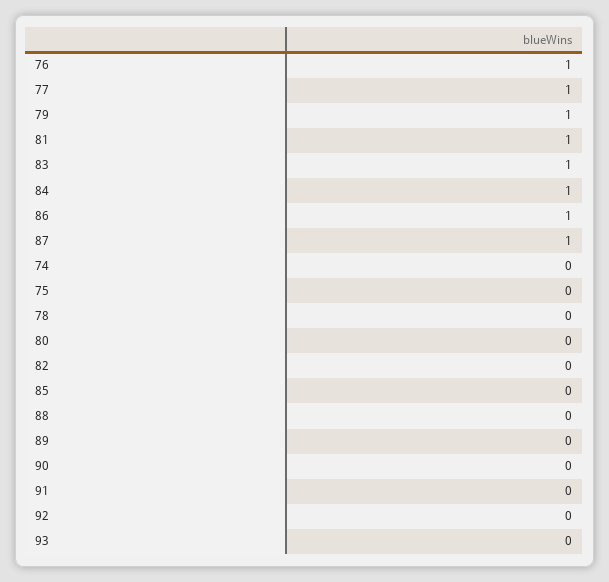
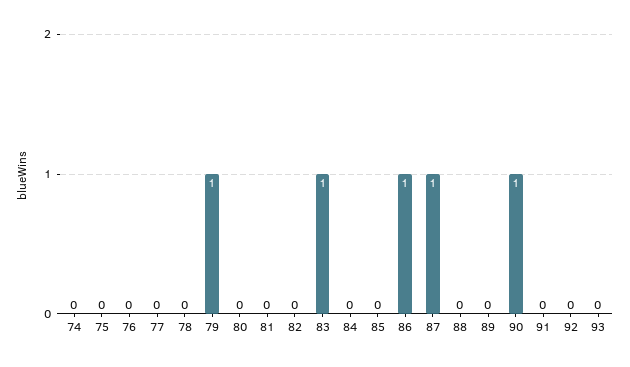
76: 1 -> 0
77: 1 -> 0
81: 1 -> 0
84: 1 -> 0
90: 0 -> 1

